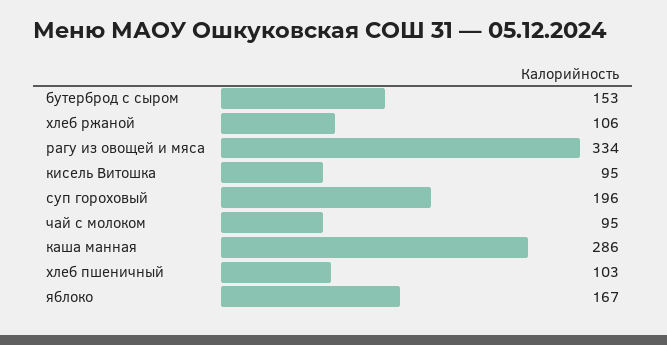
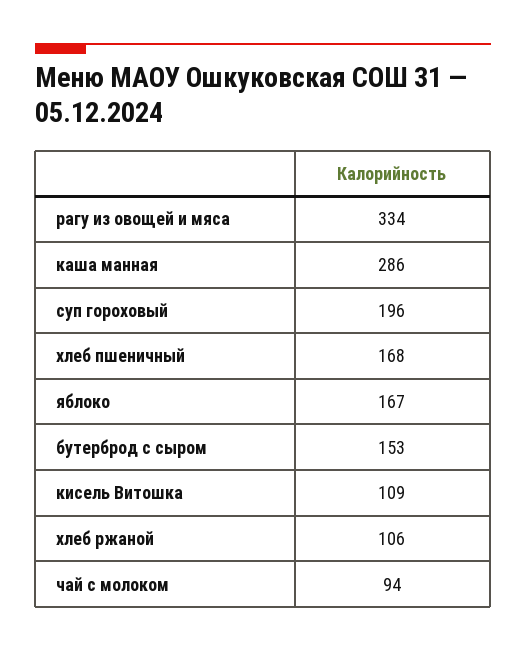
кисель Витошка: 95 -> 109
чай с молоком: 95 -> 94
хлеб пшеничный: 103 -> 168

